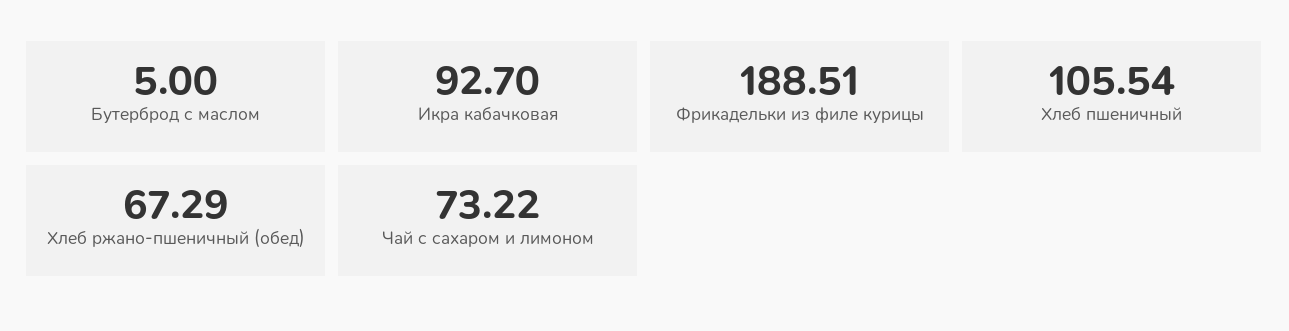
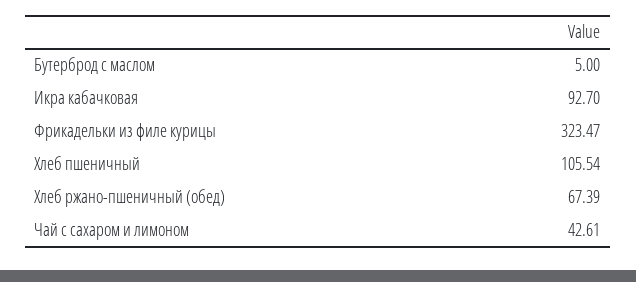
Фрикадельки из филе курицы: 188.51 -> 323.47
Хлеб ржано-пшеничный (обед): 67.29 -> 67.39
Чай с сахаром и лимоном: 73.22 -> 42.61

